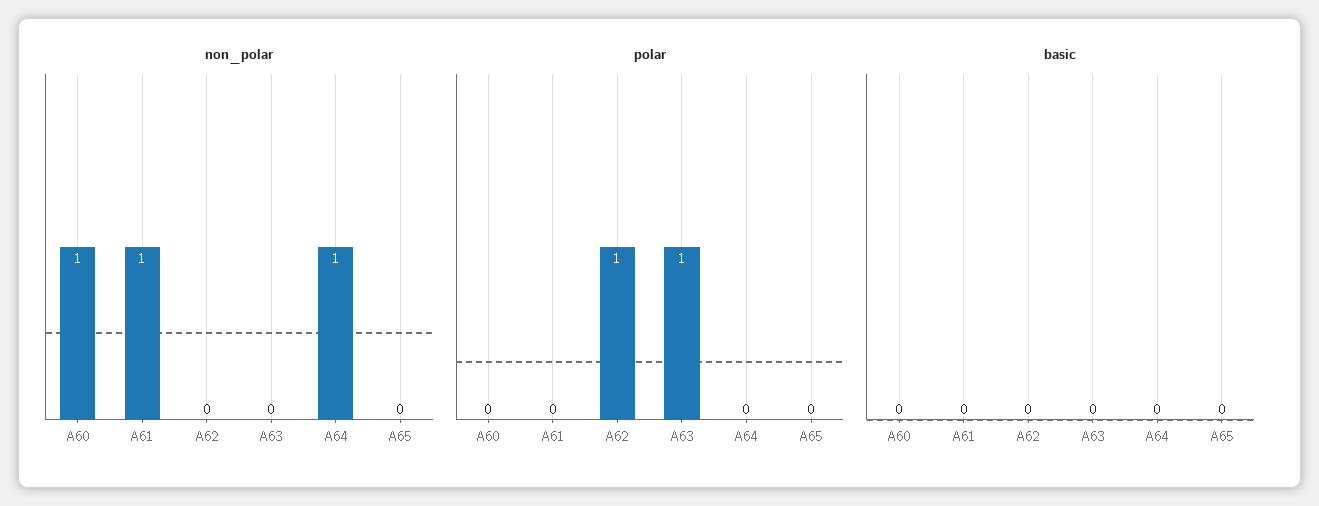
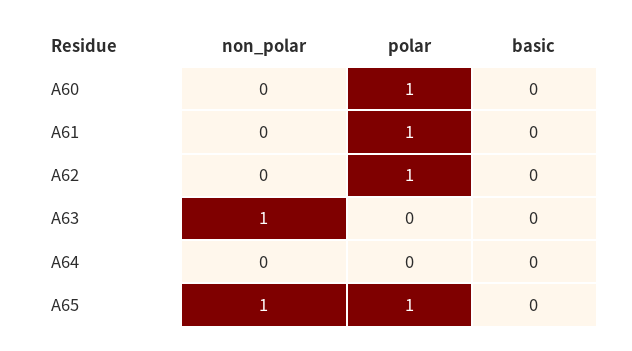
non_polar, A60: 1 -> 0
non_polar, A61: 1 -> 0
non_polar, A63: 0 -> 1
non_polar, A64: 1 -> 0
non_polar, A65: 0 -> 1
polar, A60: 0 -> 1
polar, A61: 0 -> 1
polar, A63: 1 -> 0
polar, A65: 0 -> 1

